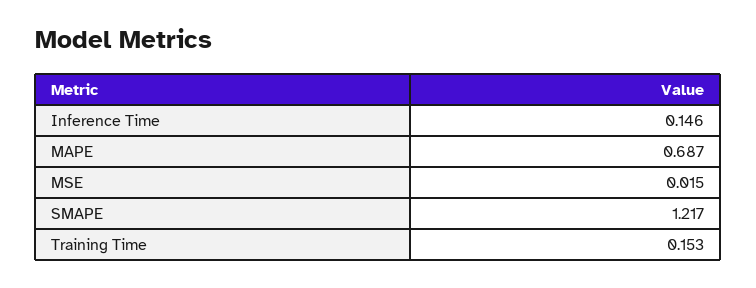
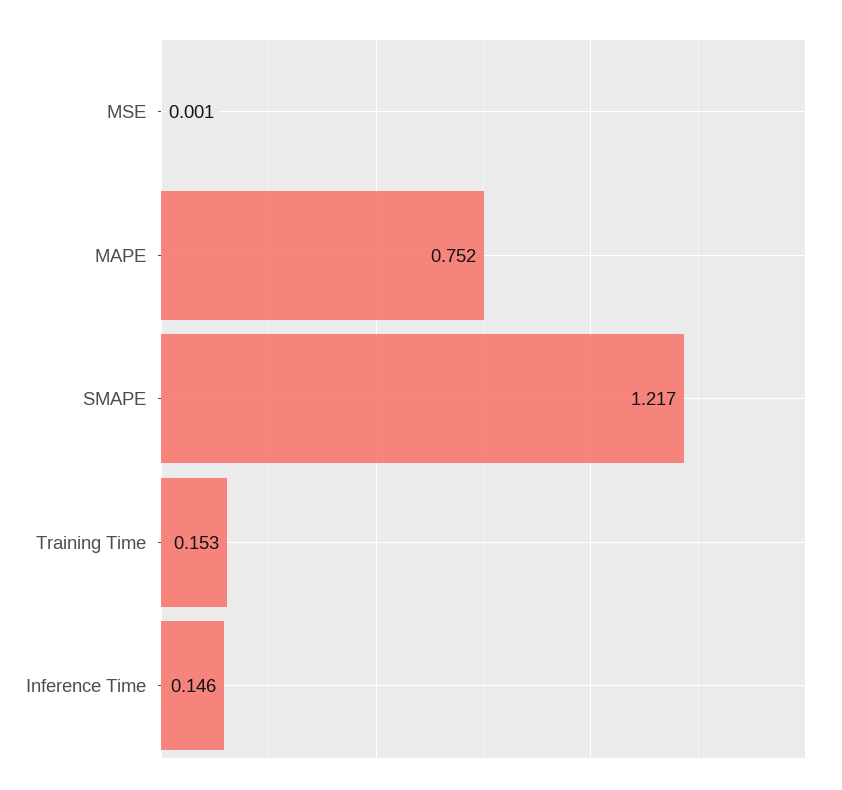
MAPE: 0.687 -> 0.752
MSE: 0.015 -> 0.001

